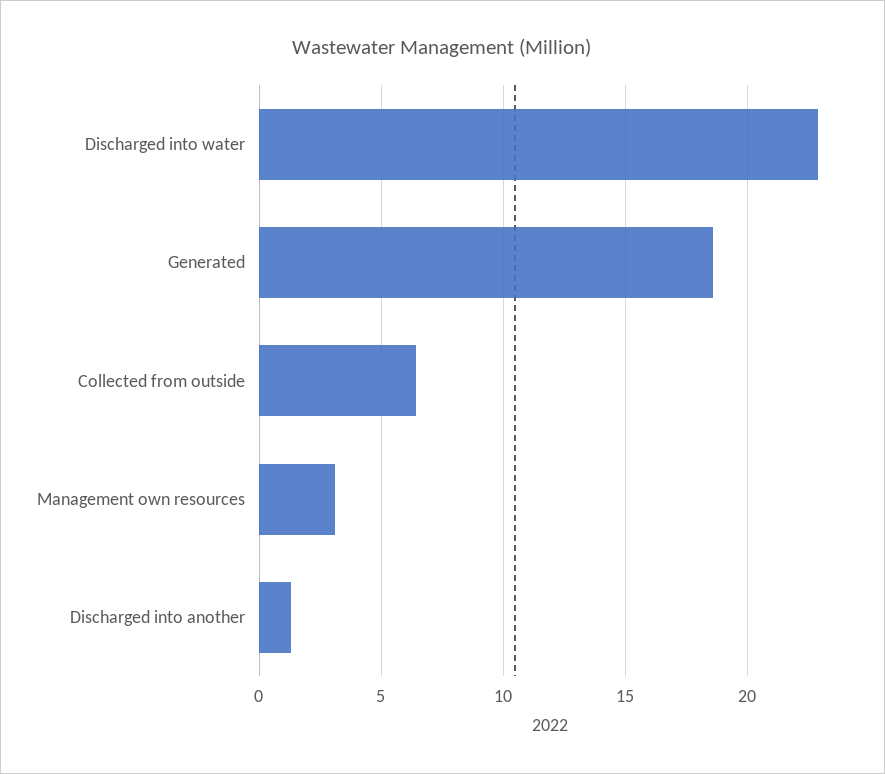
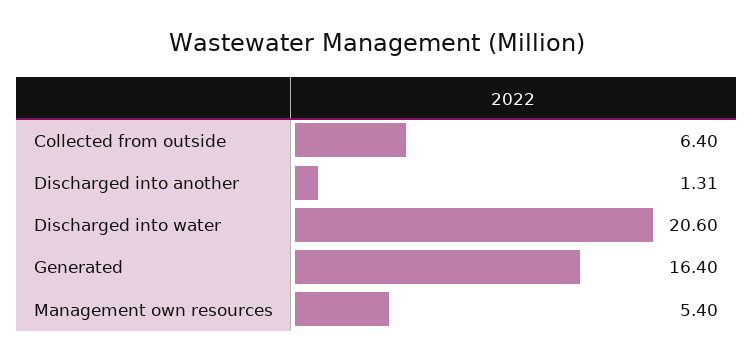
Discharged into water: 23 -> 20.6
Generated: 18.5 -> 16.4
Management own resources: 3 -> 5.4

